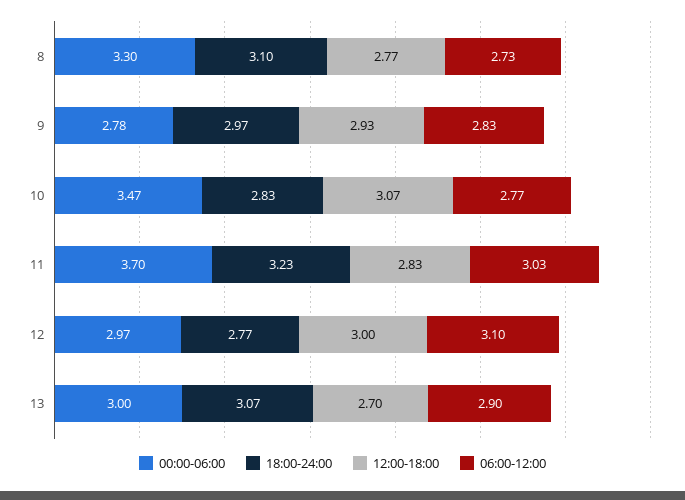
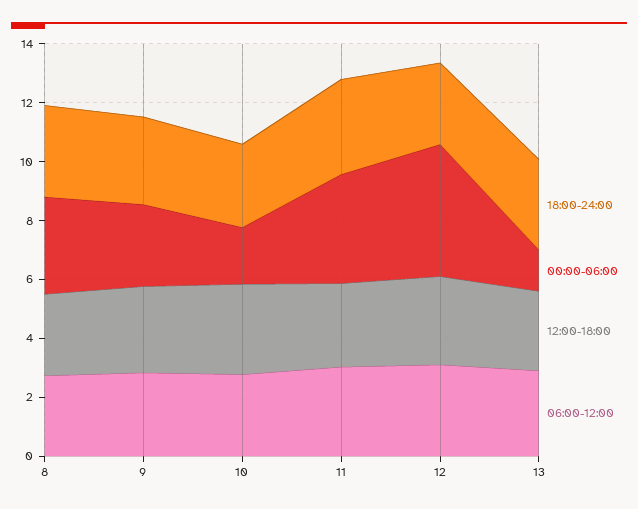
00:00-06:00, 10: 3.47 -> 2
00:00-06:00, 12: 2.97 -> 4.5
00:00-06:00, 13: 3 -> 1.5

